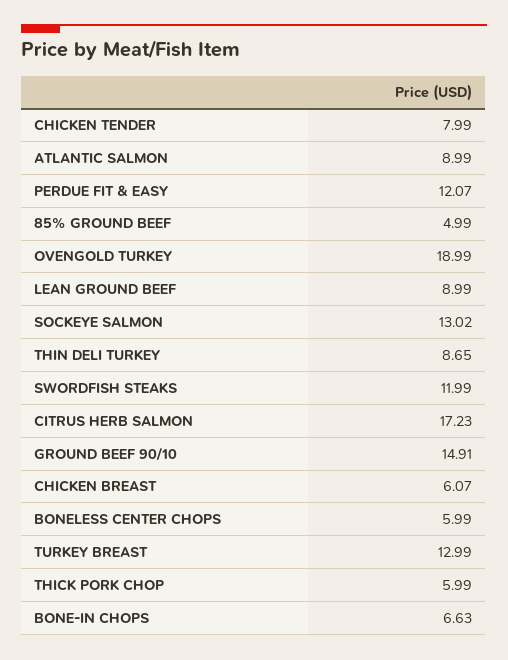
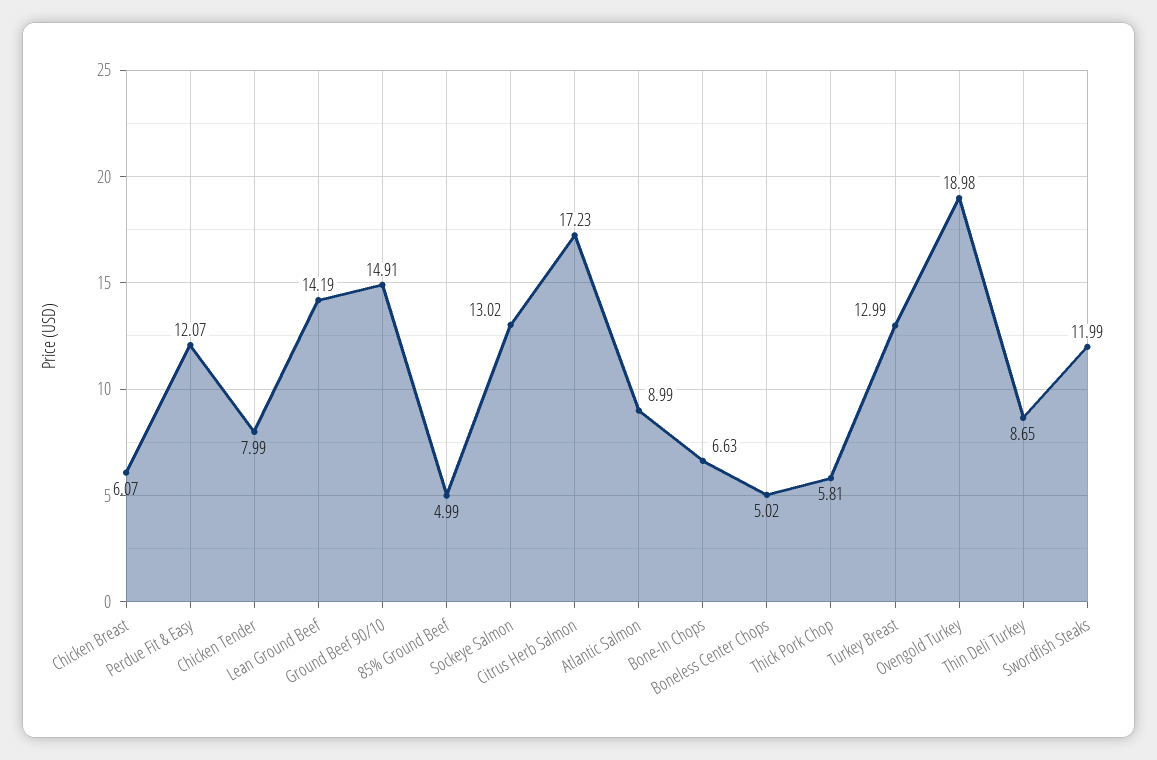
OVENGOLD TURKEY: 18.99 -> 18.98
LEAN GROUND BEEF: 8.99 -> 14.19
BONELESS CENTER CHOPS: 5.99 -> 5.02
THICK PORK CHOP: 5.99 -> 5.81

